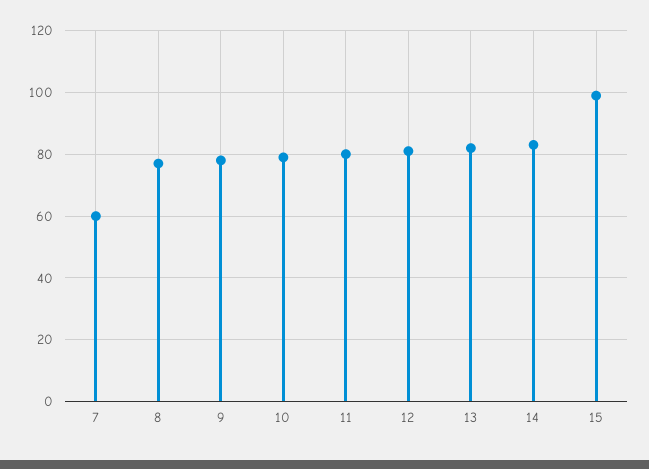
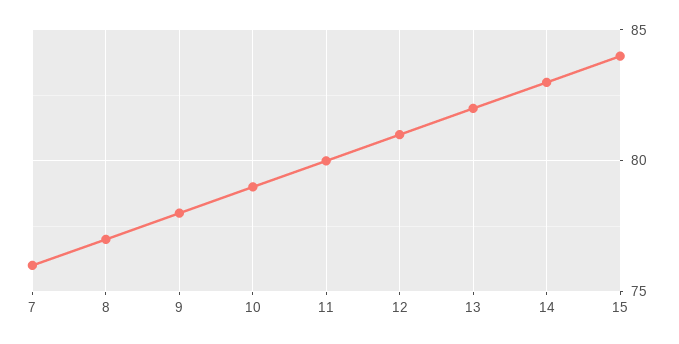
7: 60 -> 76
15: 100 -> 84

